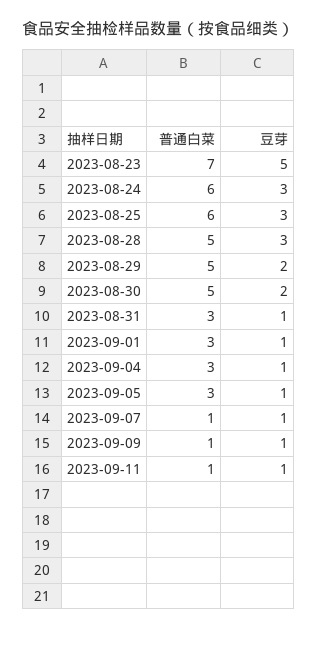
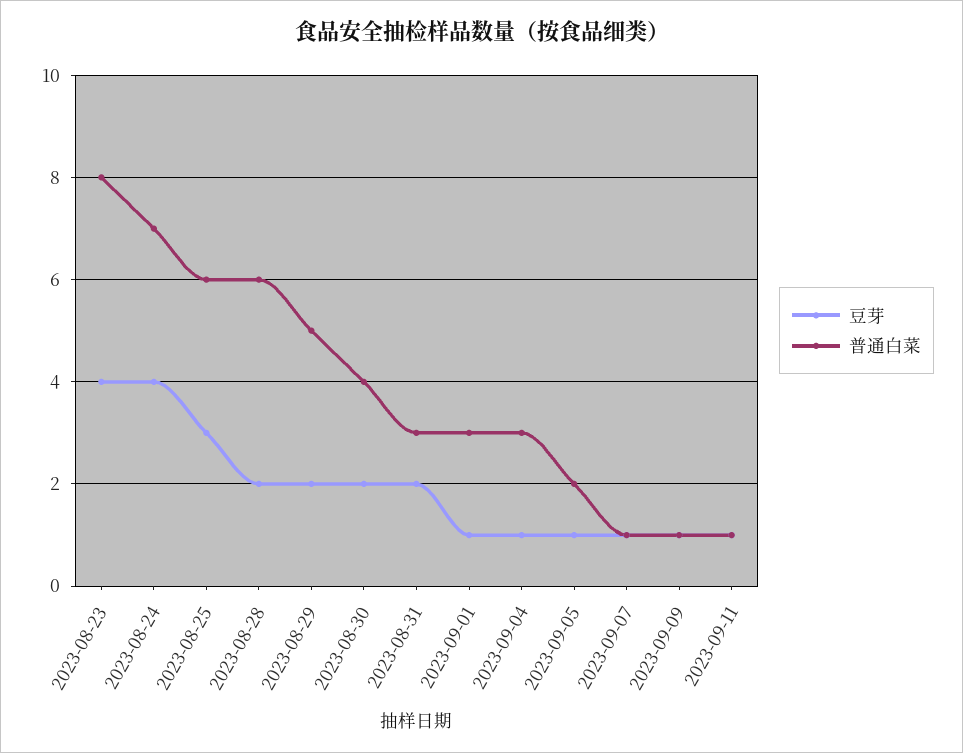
普通白菜, 2023-08-23: 7 -> 8
豆芽, 2023-08-23: 5 -> 4
普通白菜, 2023-08-24: 6 -> 7
豆芽, 2023-08-24: 3 -> 4
普通白菜, 2023-08-28: 5 -> 6
豆芽, 2023-08-28: 3 -> 2
普通白菜, 2023-08-30: 5 -> 4
豆芽, 2023-08-31: 1 -> 2
普通白菜, 2023-09-05: 3 -> 2

